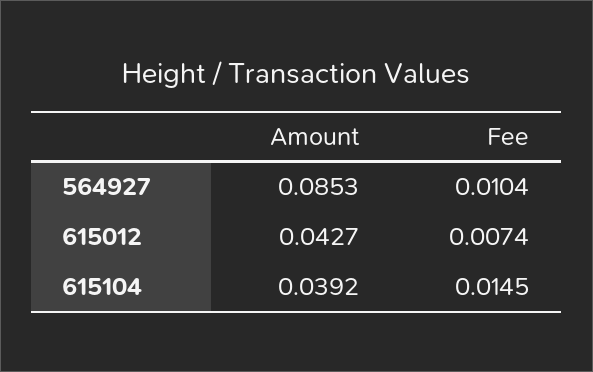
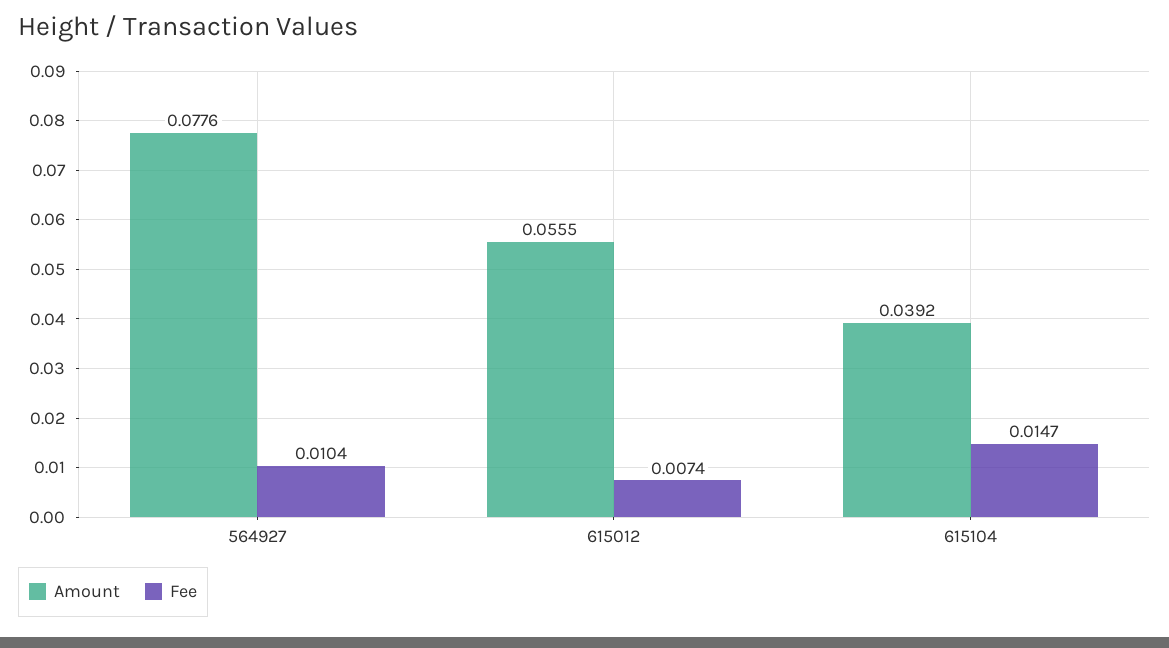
Amount, 564927: 0.0853 -> 0.0776
Amount, 615012: 0.0427 -> 0.0555
Fee, 615104: 0.0145 -> 0.0147

